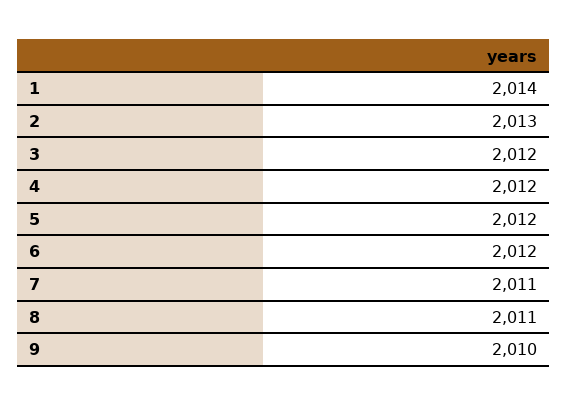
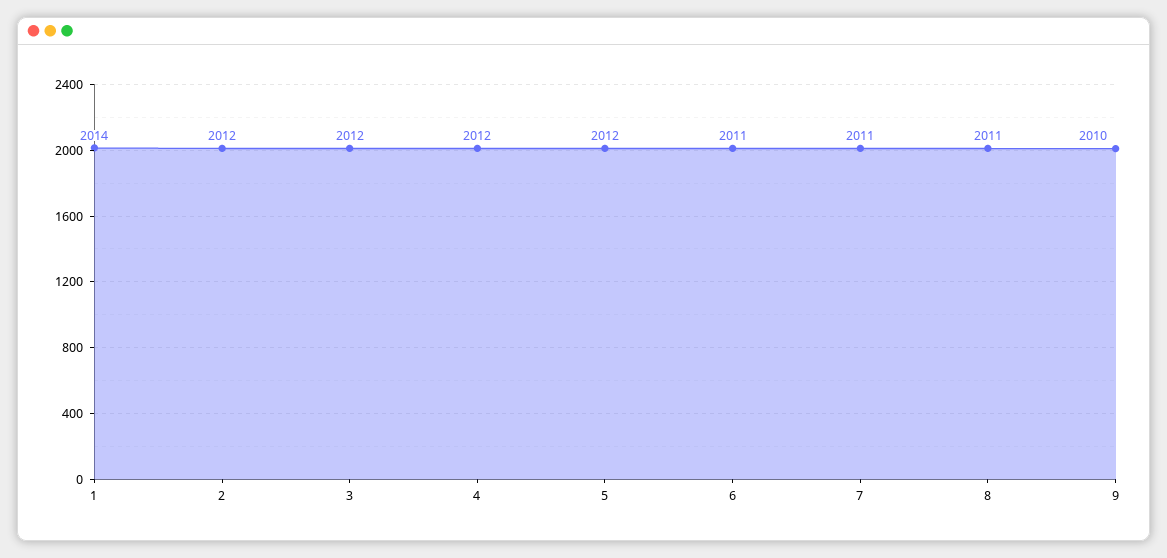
2: 2013 -> 2012
6: 2012 -> 2011

